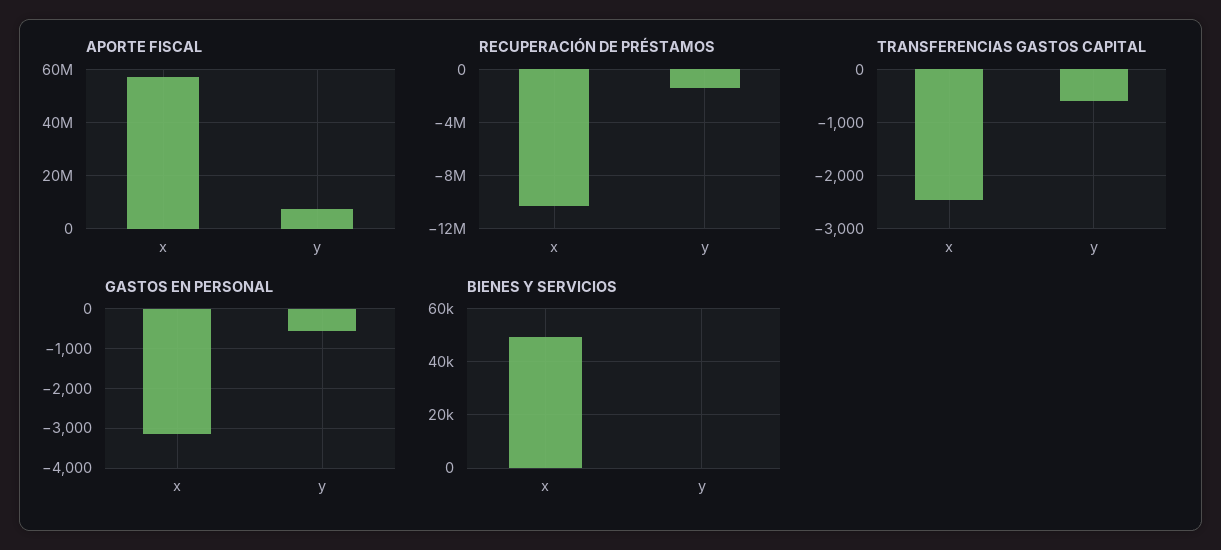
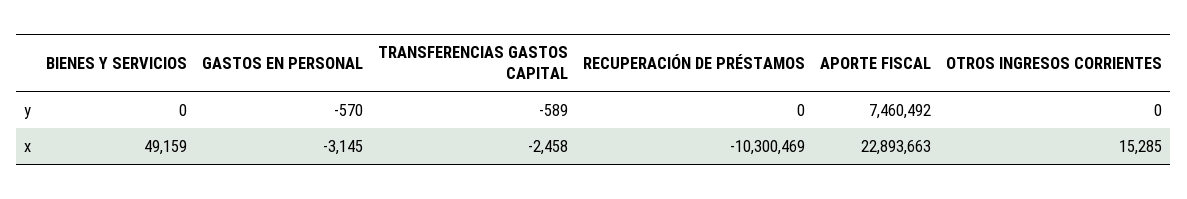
APORTE FISCAL, x: 57500000 -> 22893663
RECUPERACIÓN DE PRÉSTAMOS, y: -1500000 -> 0
OTROS INGRESOS CORRIENTES, y: none -> 0
OTROS INGRESOS CORRIENTES, x: none -> 15285

